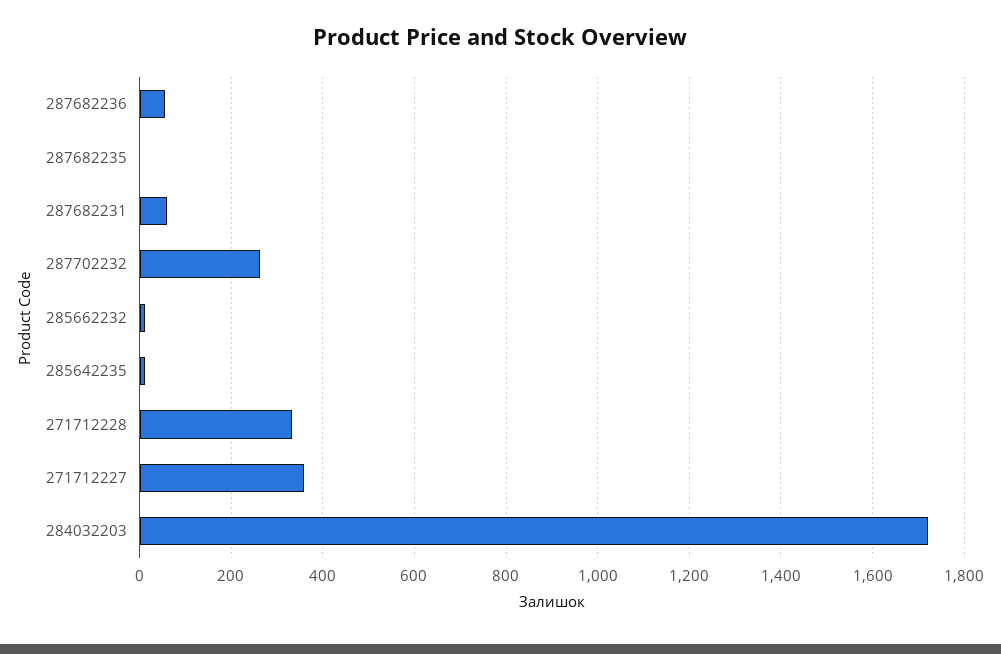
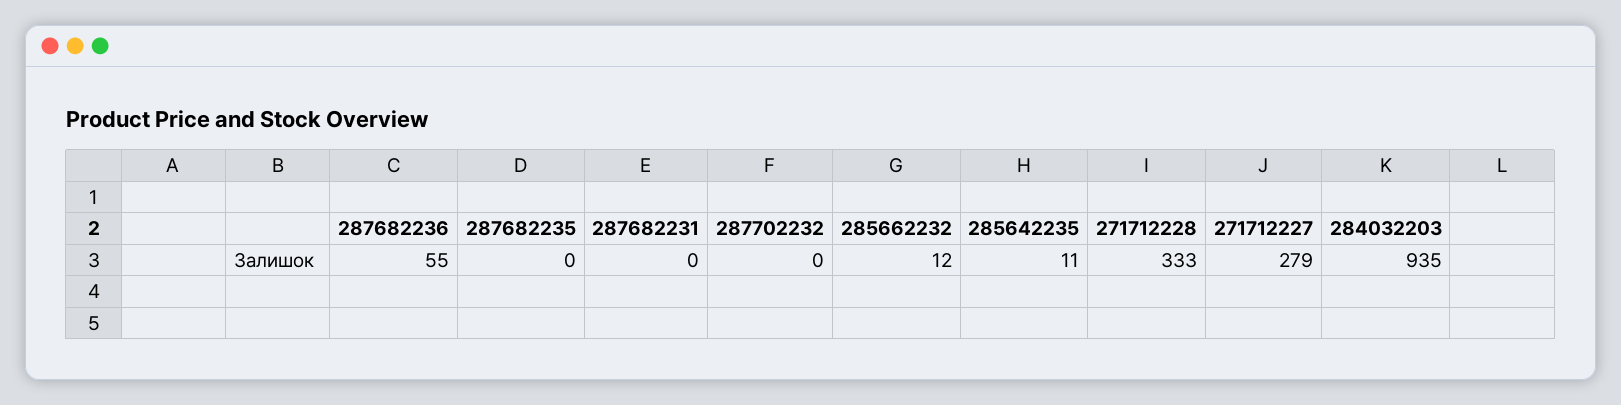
287682231: 60 -> 0
287702232: 260 -> 0
271712227: 360 -> 279
284032203: 1720 -> 935

